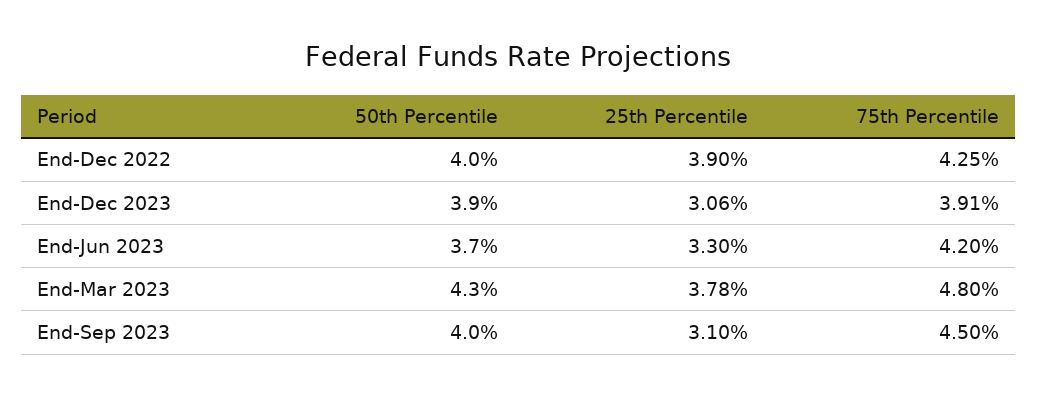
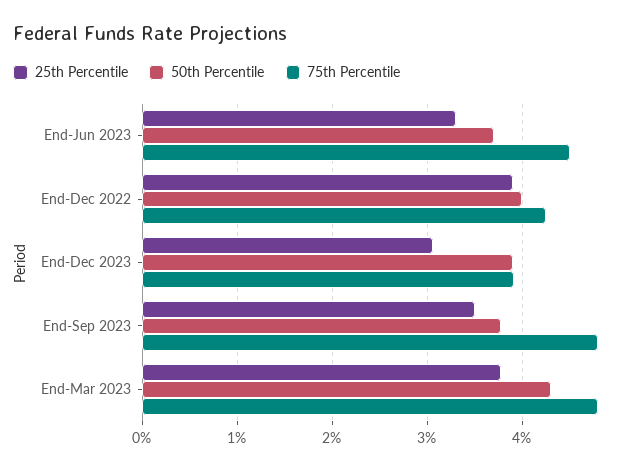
75th Percentile, End-Jun 2023: 4.2 -> 4.5
50th Percentile, End-Sep 2023: 4 -> 3.8
25th Percentile, End-Sep 2023: 3.1 -> 3.5
75th Percentile, End-Sep 2023: 4.5 -> 4.8

